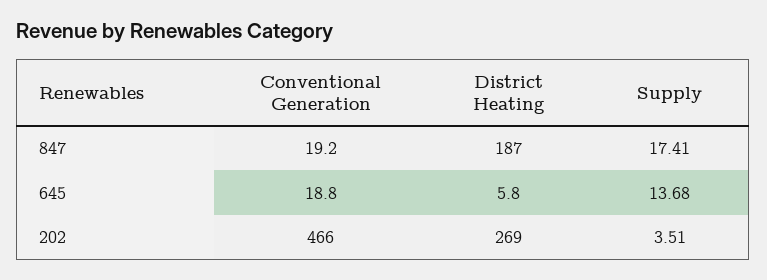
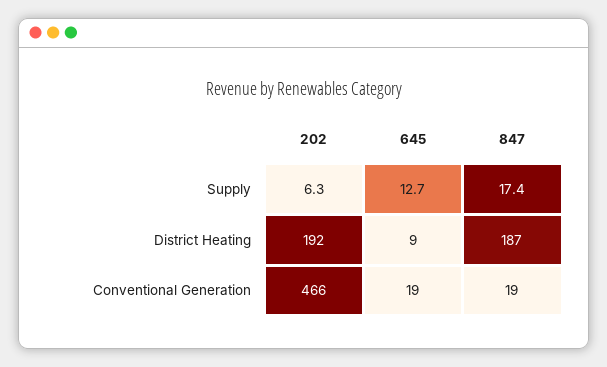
District Heating, 645: 5.8 -> 9
Supply, 645: 13.68 -> 12.7
District Heating, 202: 269 -> 192
Supply, 202: 3.51 -> 6.3

